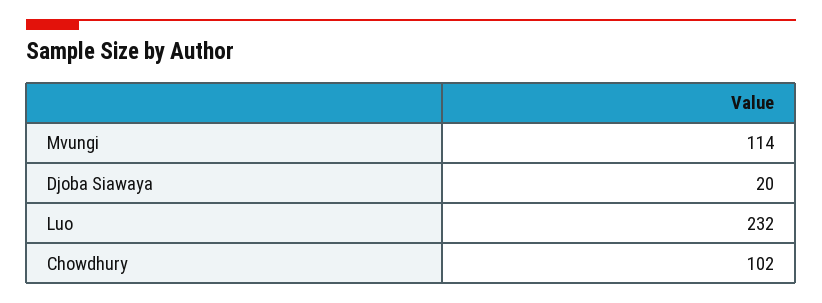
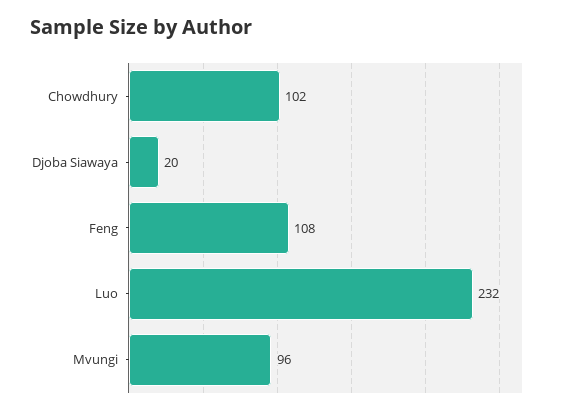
Mvungi: 114 -> 96
Feng: none -> 108

